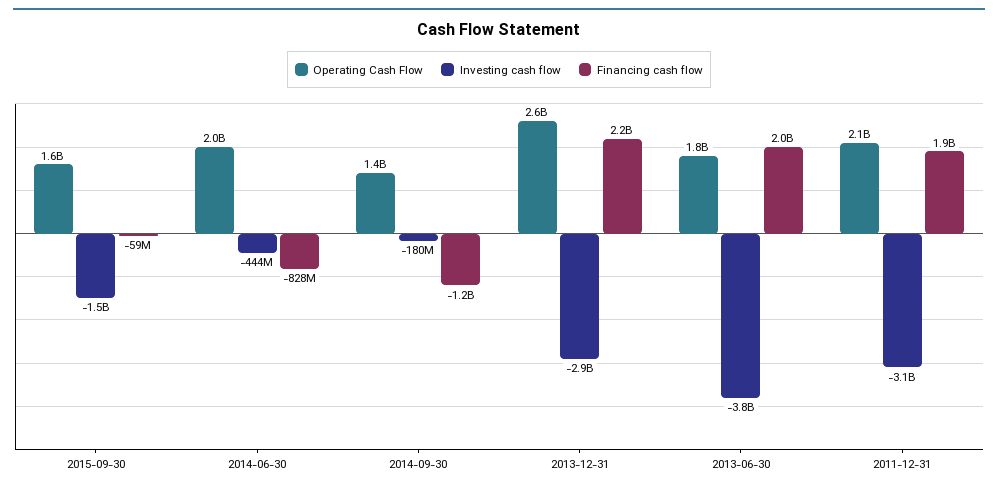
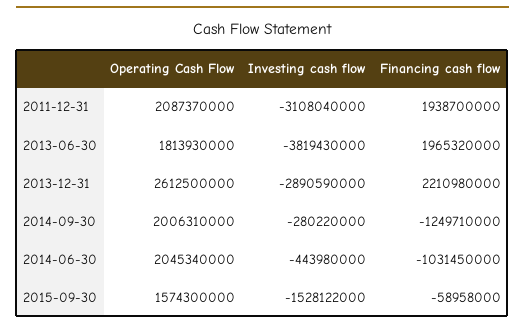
Financing cash flow, 2014-06-30: -828000000 -> -1031450000
Operating Cash Flow, 2014-09-30: 1400000000 -> 2006310000
Investing cash flow, 2014-09-30: -180000000 -> -280220000

